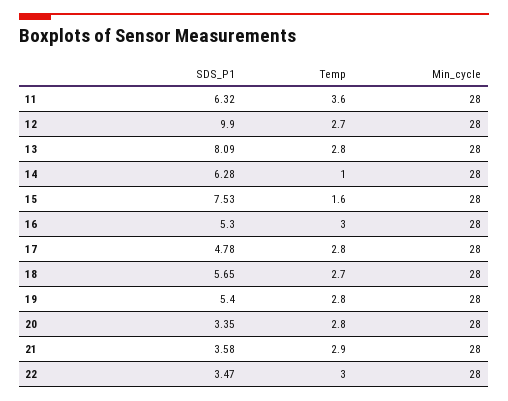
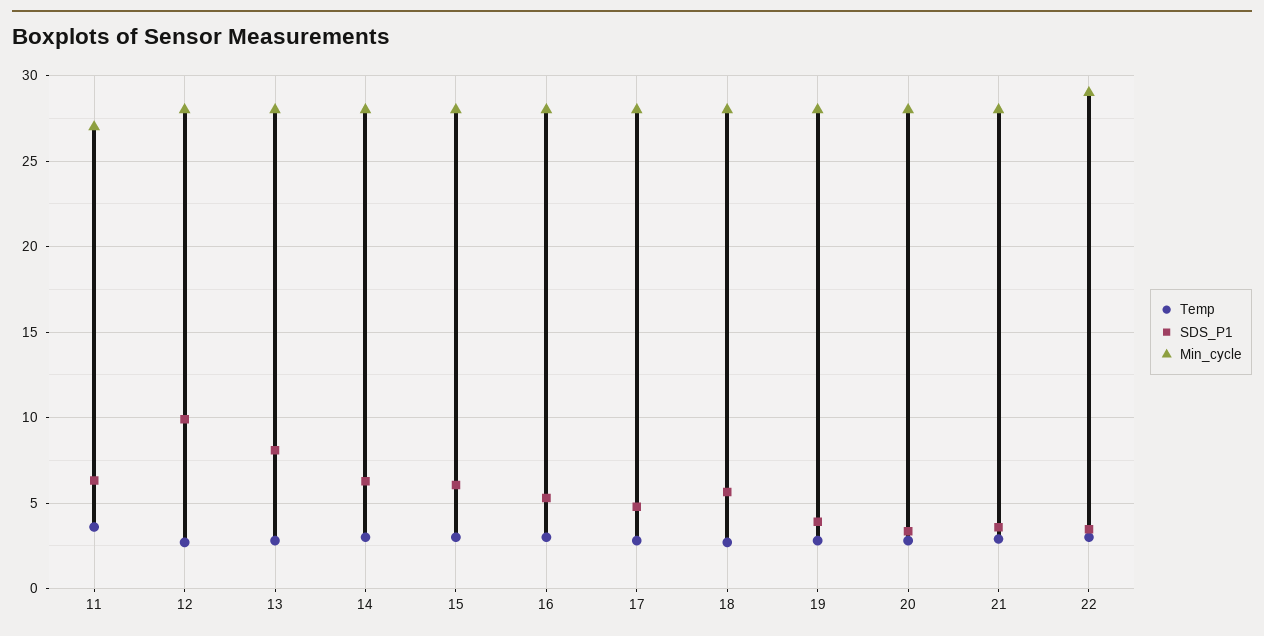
Min_cycle, 11: 28 -> 27
Temp, 14: 1 -> 3
SDS_P1, 15: 7.53 -> 6
Temp, 15: 1.6 -> 3
SDS_P1, 19: 5.4 -> 4
Min_cycle, 22: 28 -> 29

